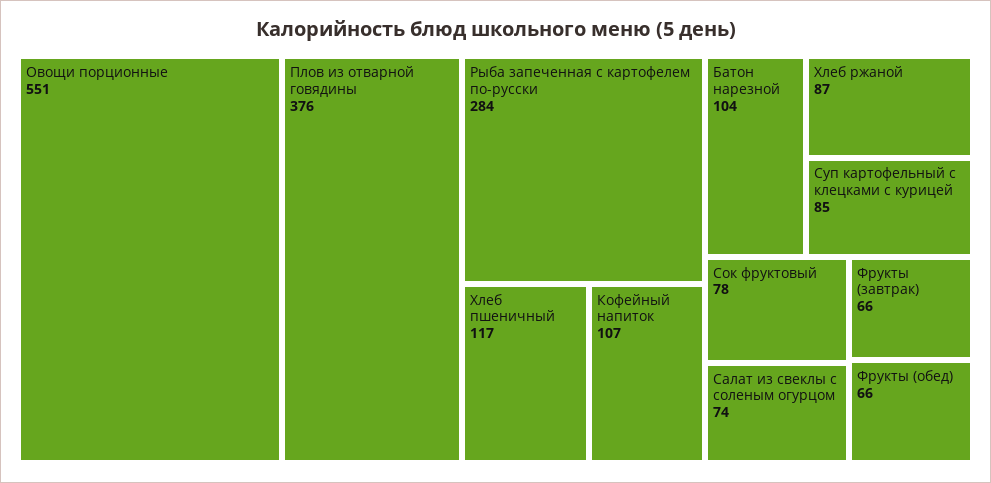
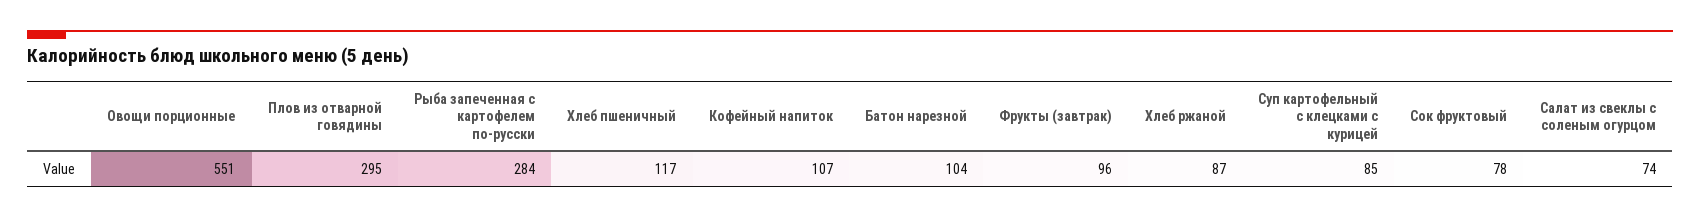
Плов из отварной говядины: 376 -> 295
Фрукты (завтрак): 66 -> 96
Фрукты (обед): 66 -> none

